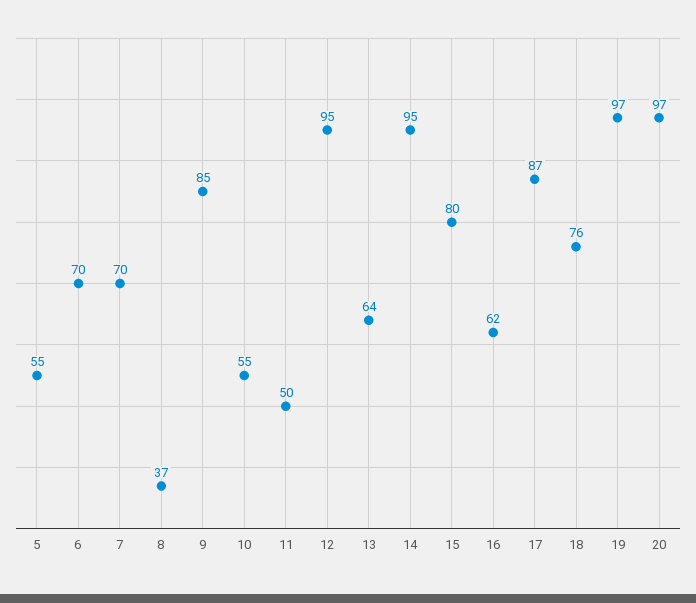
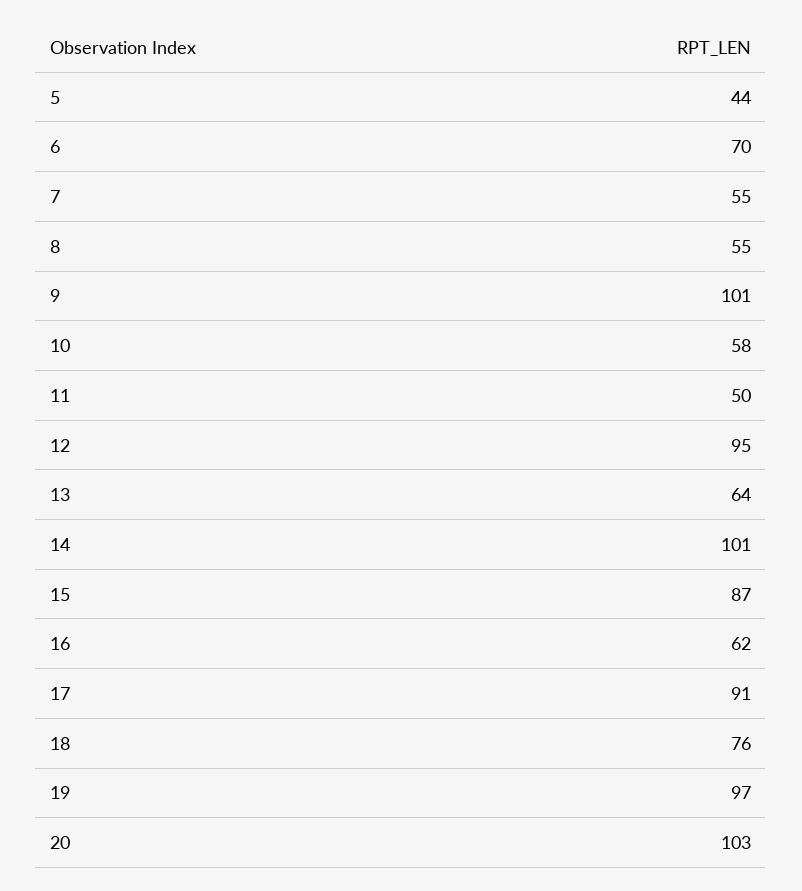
5: 55 -> 44
7: 70 -> 55
8: 37 -> 55
9: 85 -> 101
10: 55 -> 58
14: 95 -> 101
15: 80 -> 87
17: 87 -> 91
20: 97 -> 103

